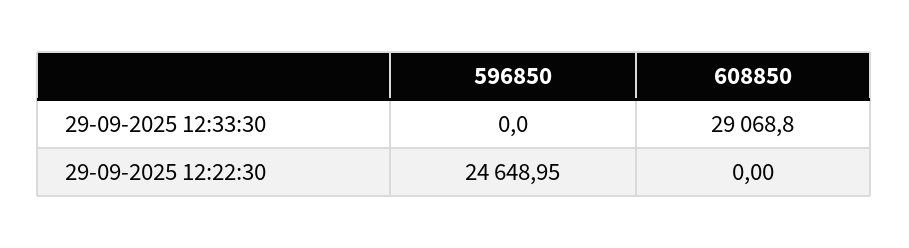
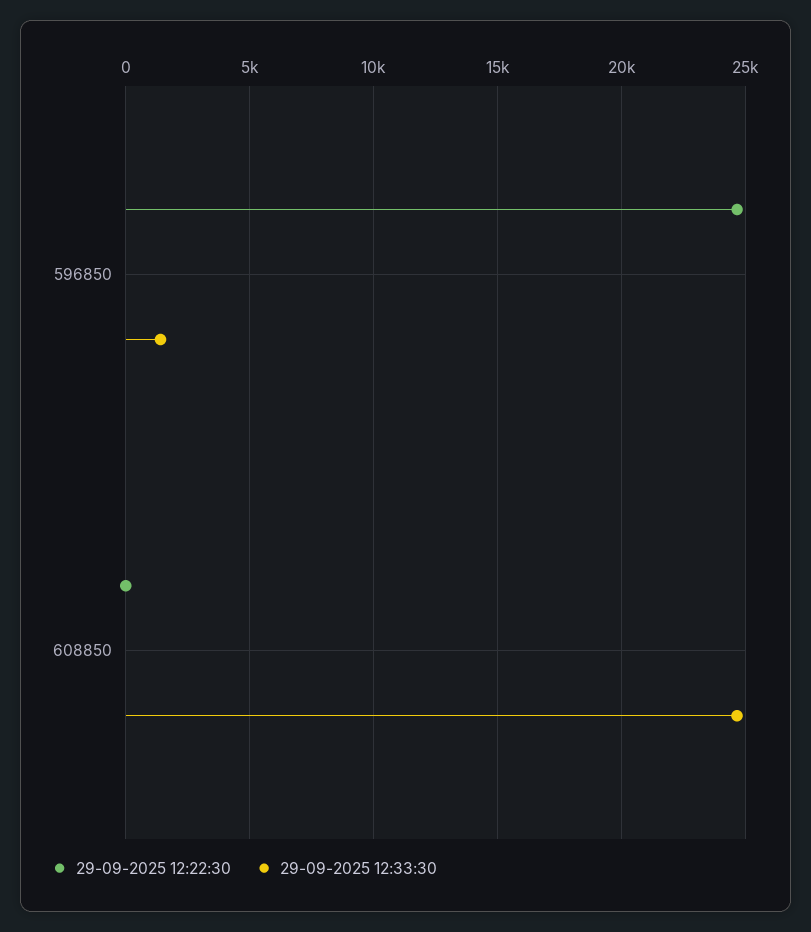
29-09-2025 12:33:30, 596850: 0 -> 1500
29-09-2025 12:33:30, 608850: 29068.8 -> 24500

